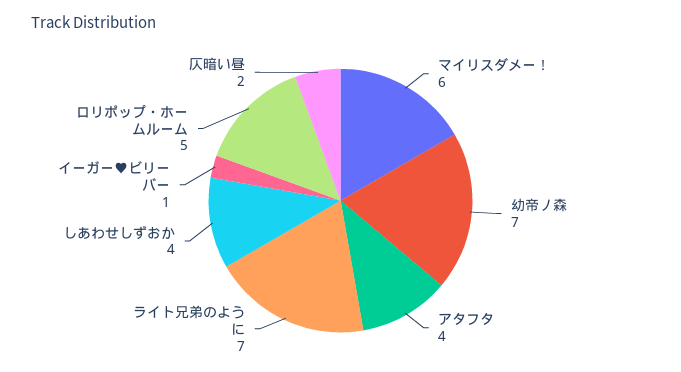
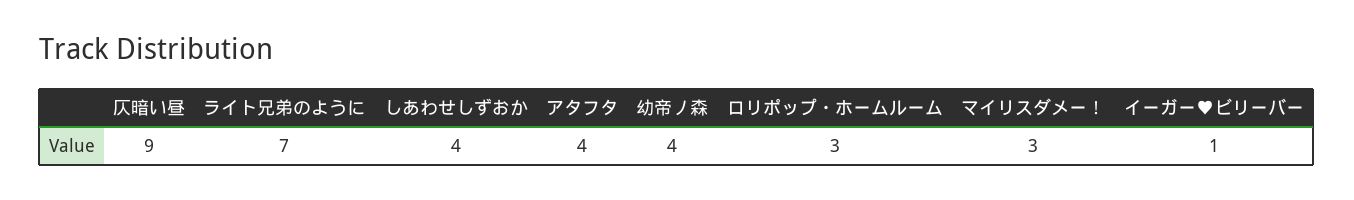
マイリスダメー！: 6 -> 3
幼帝ノ森: 7 -> 4
ロリポップ・ホームルーム: 5 -> 3
仄暗い昼: 2 -> 9

